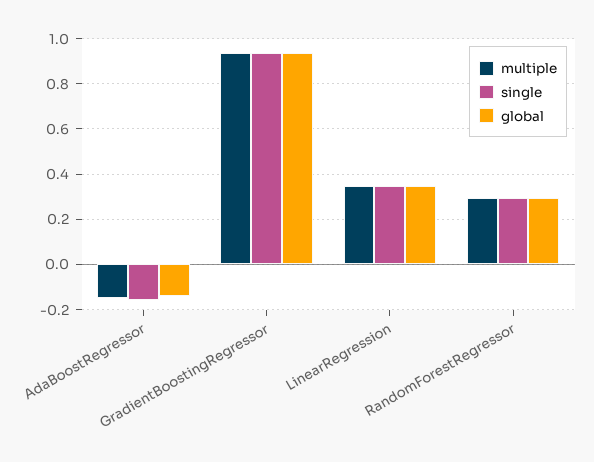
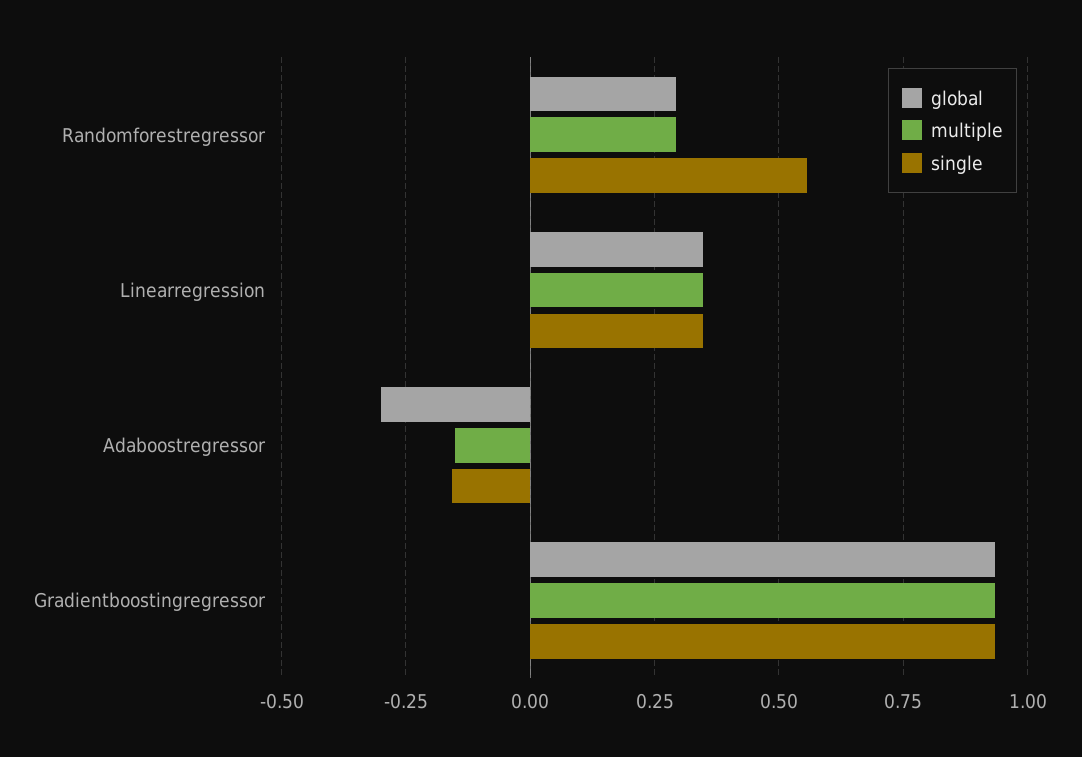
global, AdaBoostRegressor: -0.15 -> -0.3
single, RandomForestRegressor: 0.3 -> 0.55

